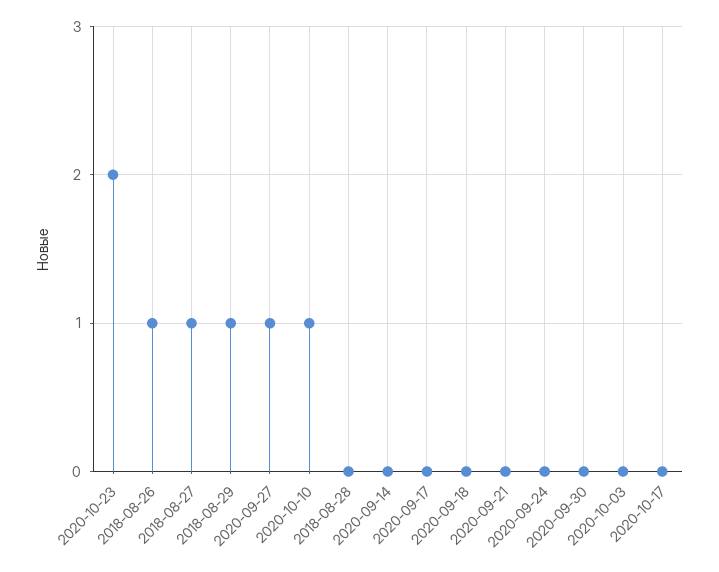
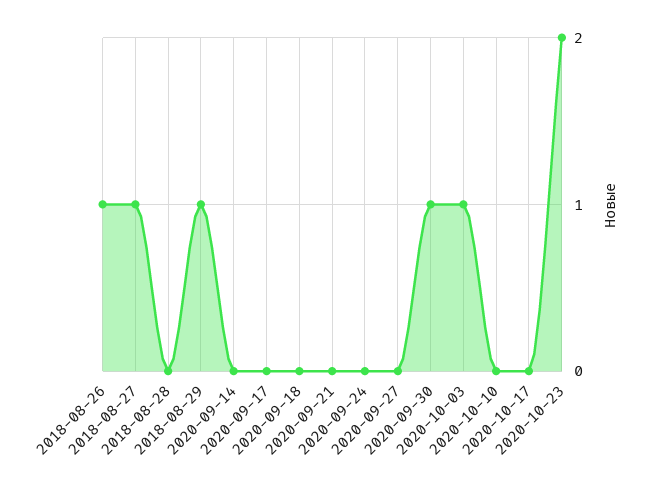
2020-09-27: 1 -> 0
2020-10-10: 1 -> 0
2020-09-30: 0 -> 1
2020-10-03: 0 -> 1

